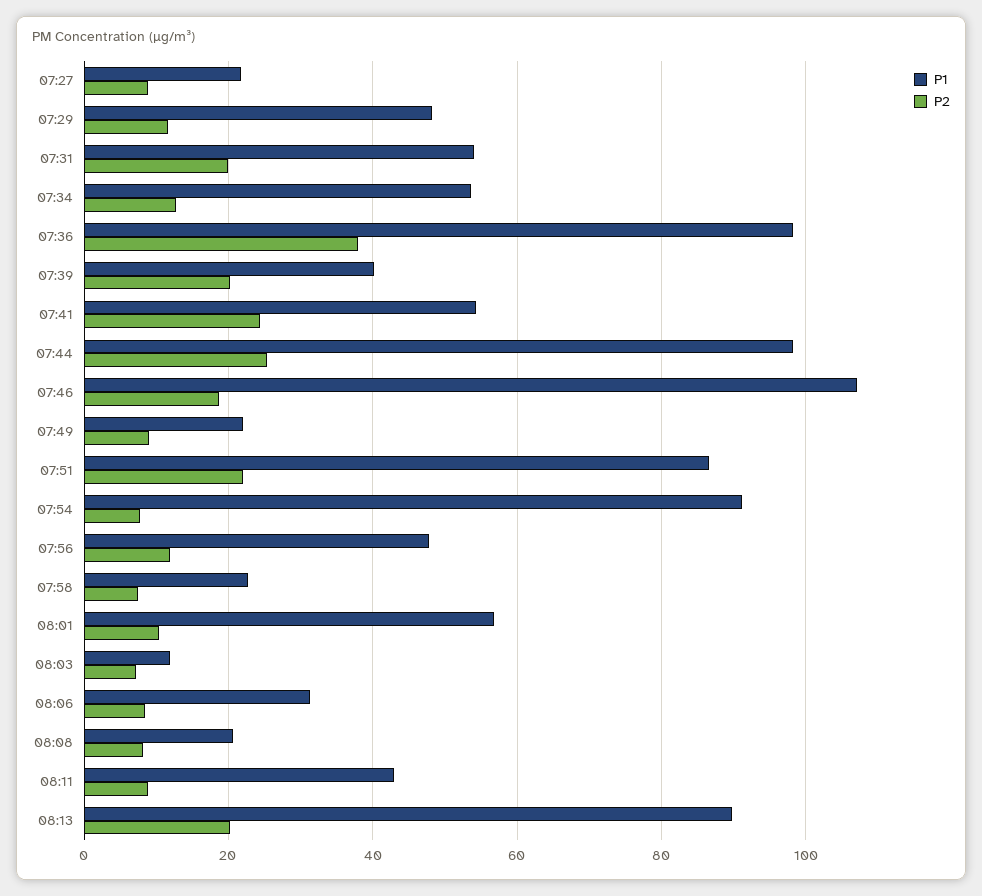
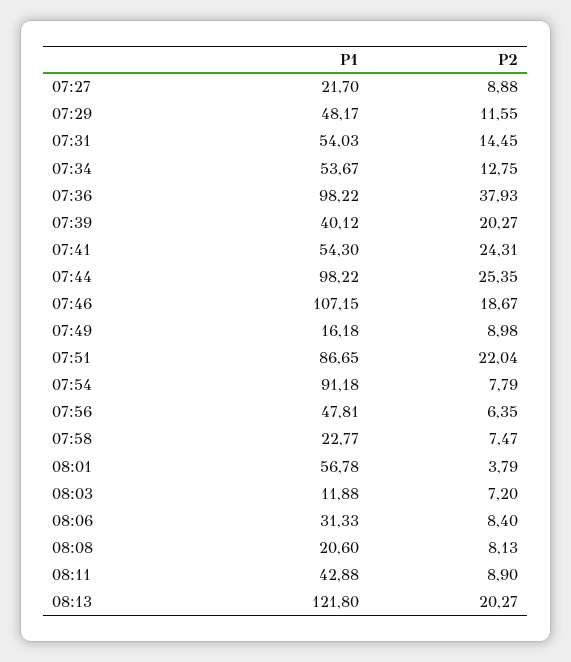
P2, 07:31: 20 -> 14.45
P1, 07:49: 22 -> 16.18
P2, 07:56: 12 -> 6.35
P2, 08:01: 10 -> 3.79
P1, 08:13: 90 -> 121.8

